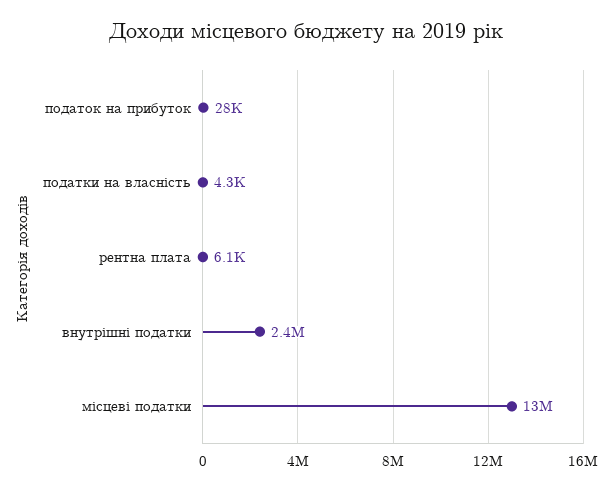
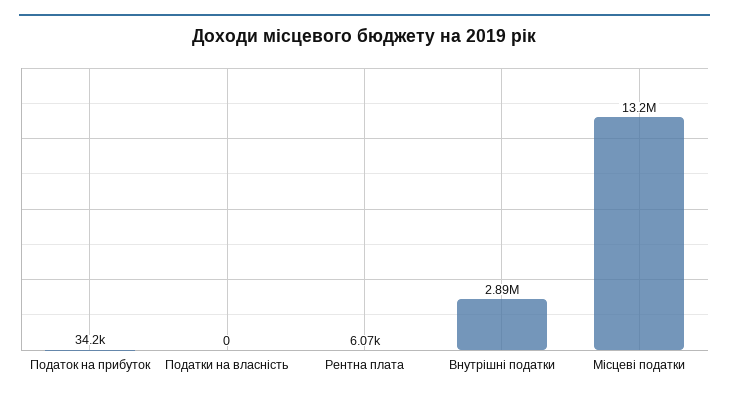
податок на прибуток: 28000 -> 34200
податки на власність: 4300 -> 0
внутрішні податки: 2400000 -> 2890000

